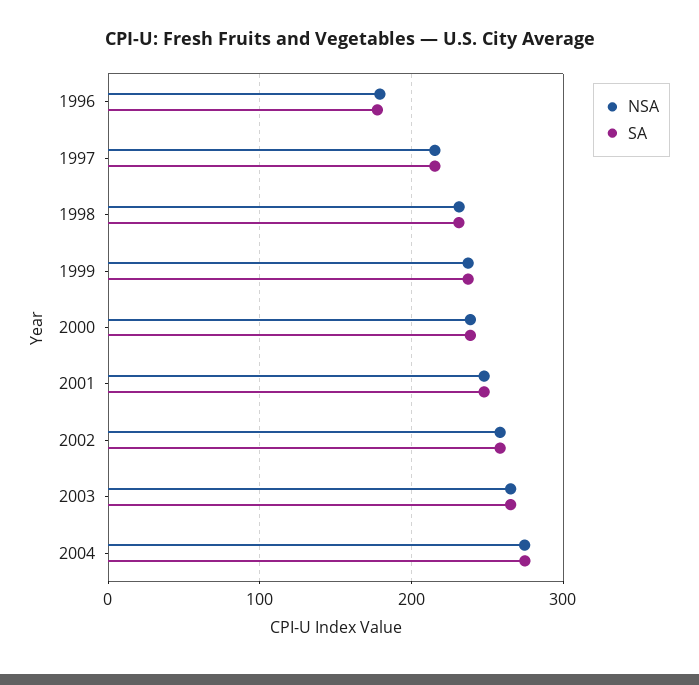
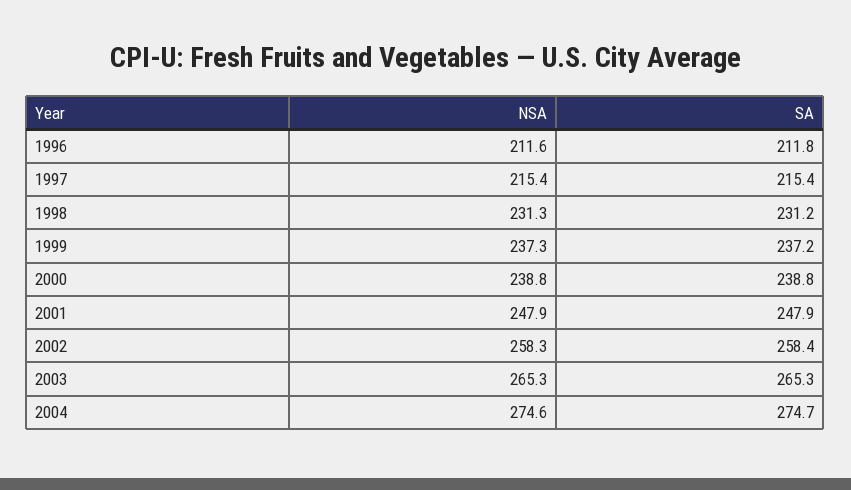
NSA, 1996: 180 -> 211.6
SA, 1996: 180 -> 211.8

